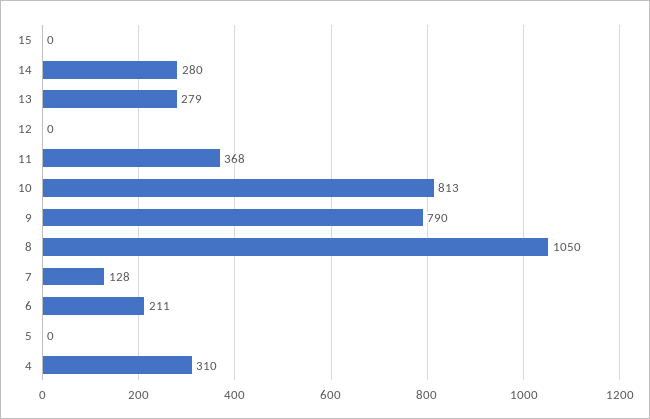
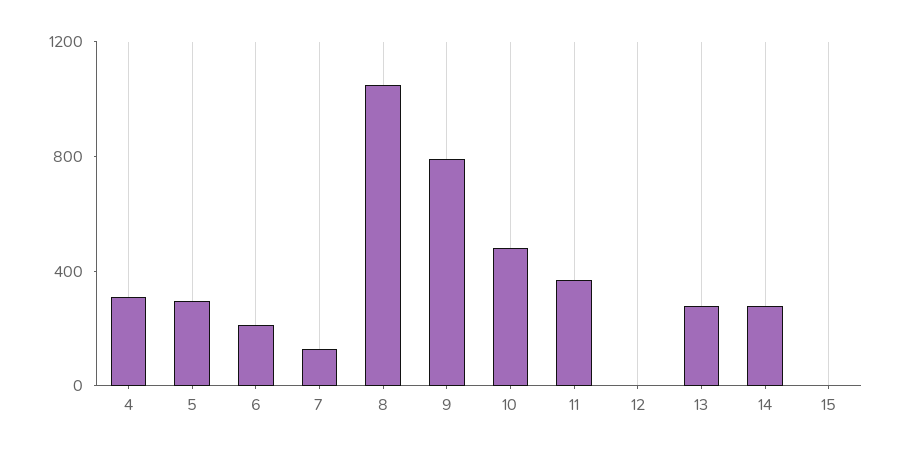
10: 813 -> 500
5: 0 -> 300

